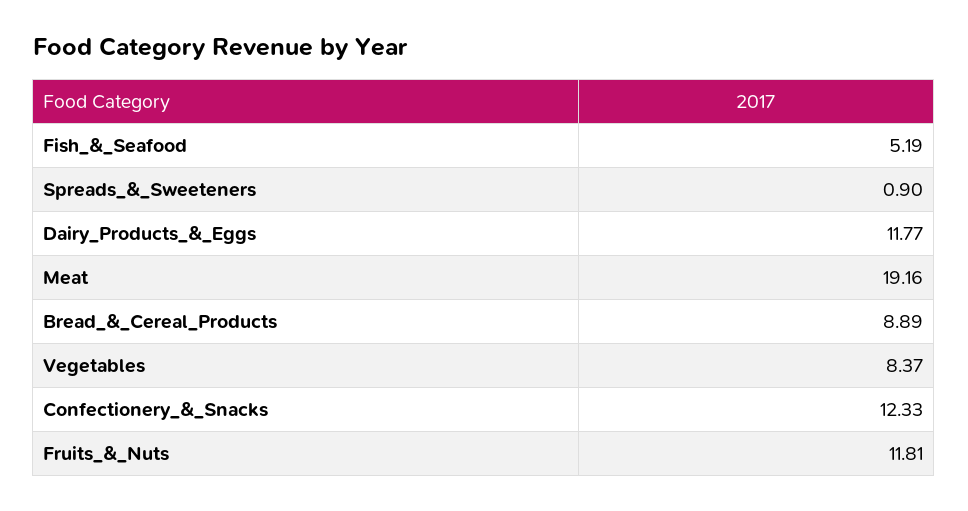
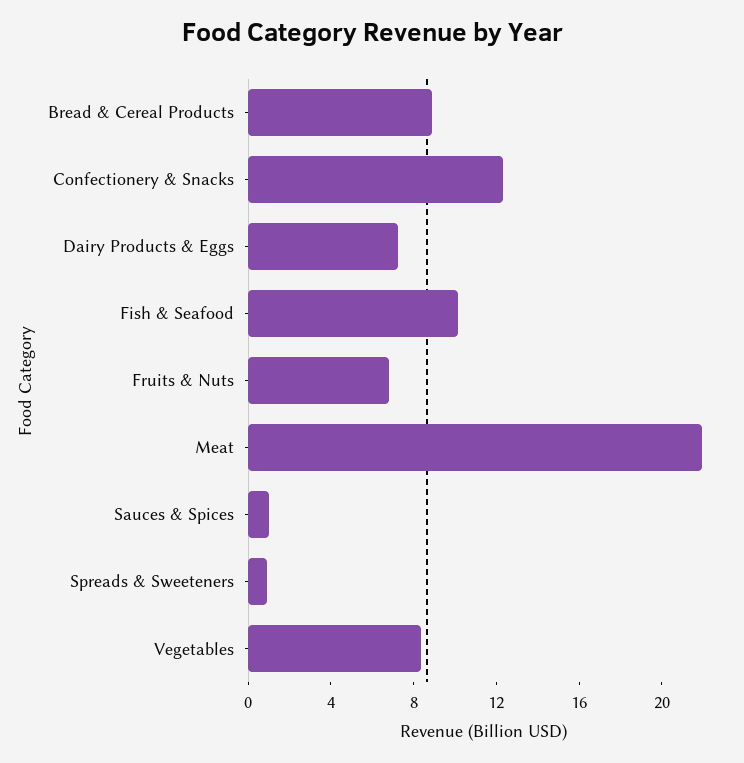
Fish_&_Seafood: 5.19 -> 10
Dairy_Products_&_Eggs: 11.77 -> 7
Meat: 19.16 -> 22
Fruits_&_Nuts: 11.81 -> 7
Sauces & Spices: none -> 1

